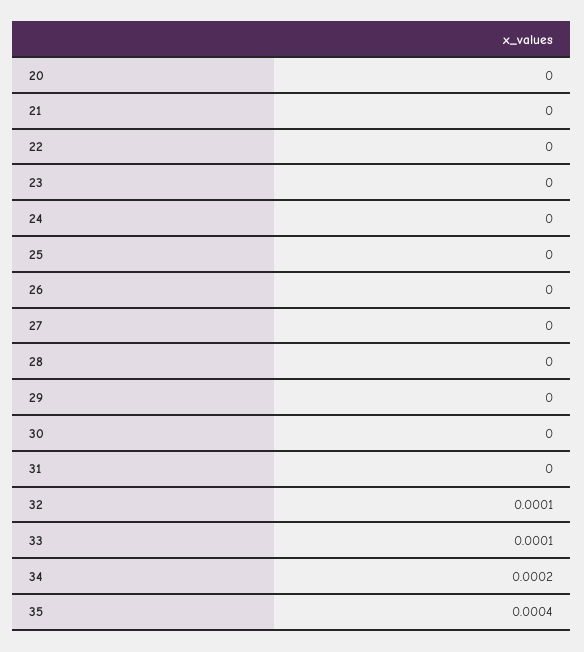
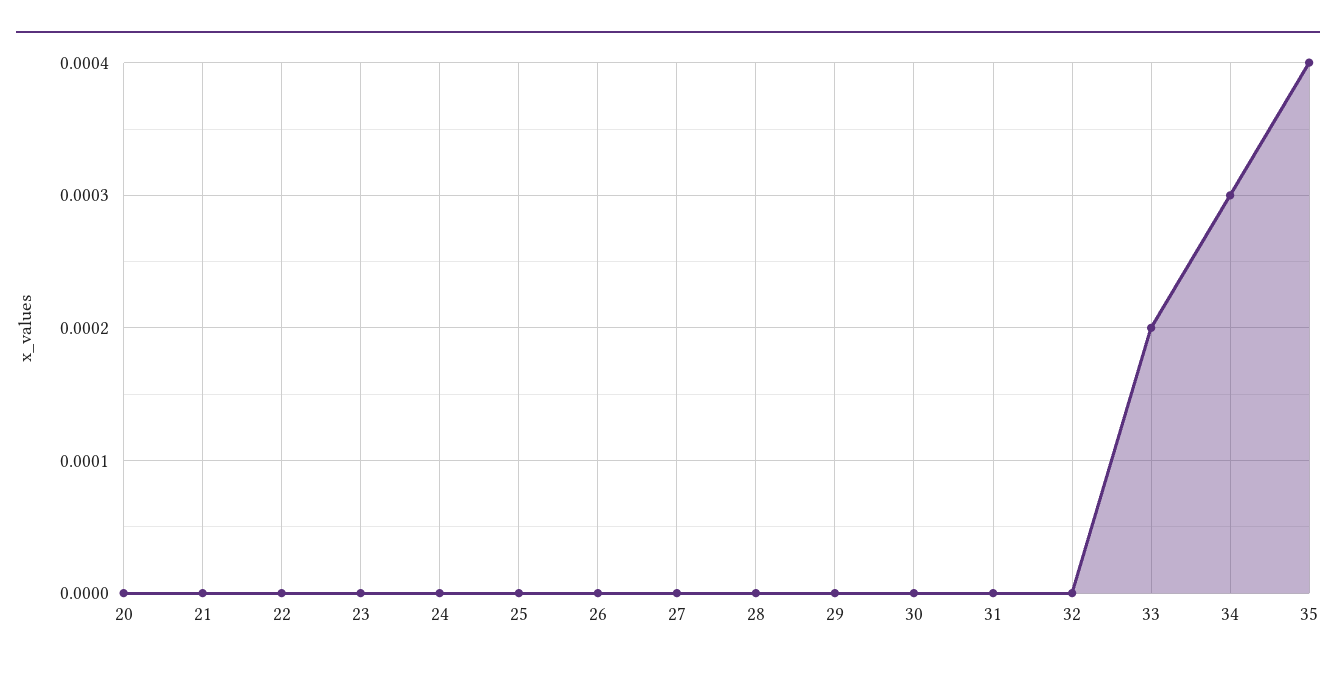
32: 0.0001 -> 0
33: 0.0001 -> 0.0002
34: 0.0002 -> 0.0003

